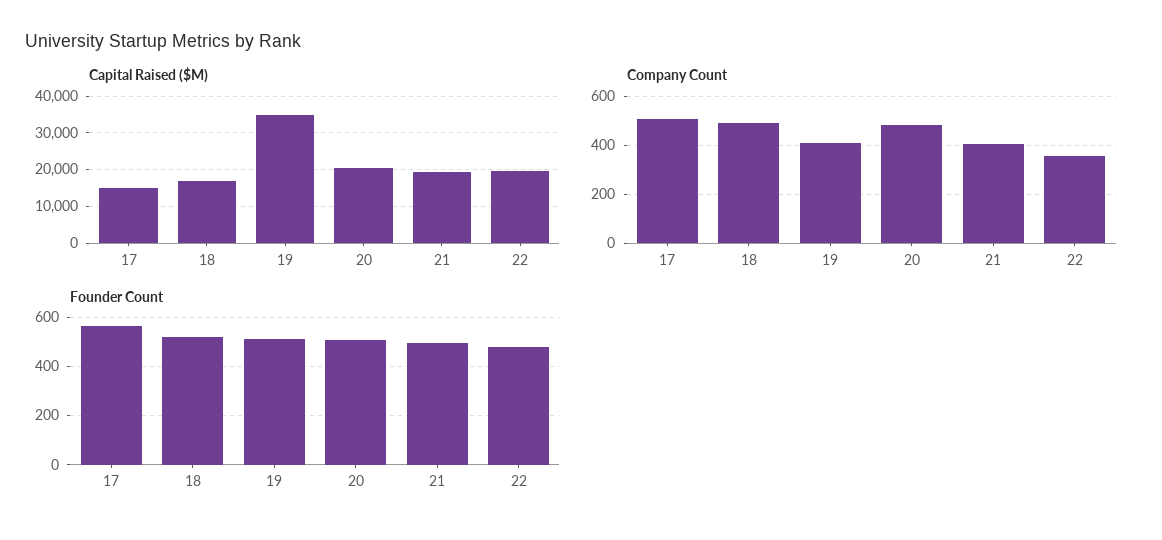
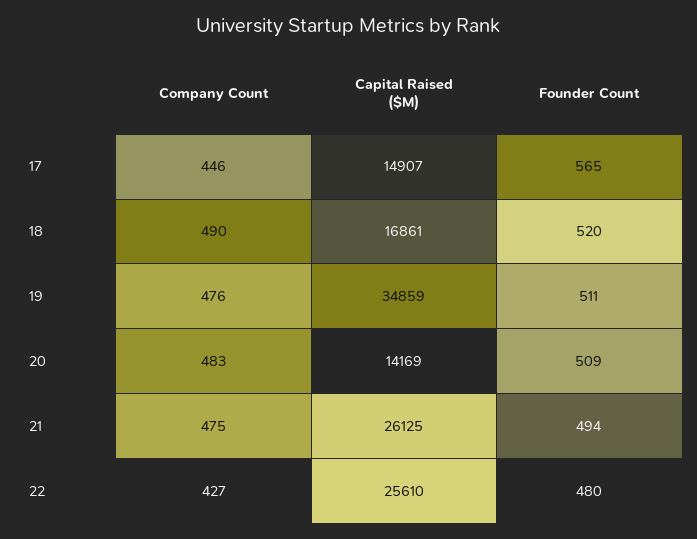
Capital Raised ($M), 20: 20000 -> 14169
Capital Raised ($M), 21: 20000 -> 26125
Capital Raised ($M), 22: 20000 -> 25610
Company Count, 17: 500 -> 446
Company Count, 19: 400 -> 476
Company Count, 21: 400 -> 475
Company Count, 22: 350 -> 427

